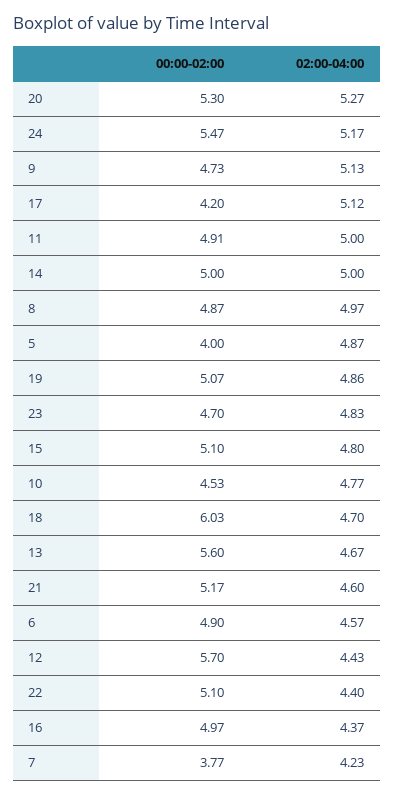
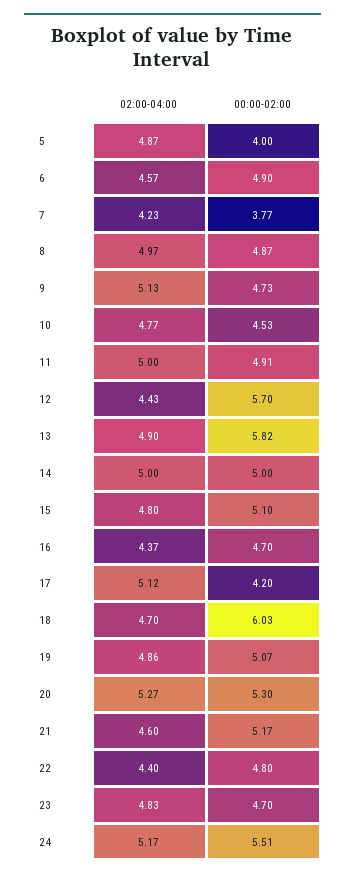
00:00-02:00, 24: 5.47 -> 5.51
00:00-02:00, 13: 5.6 -> 5.82
02:00-04:00, 13: 4.67 -> 4.9
00:00-02:00, 22: 5.1 -> 4.8
00:00-02:00, 16: 4.97 -> 4.7

